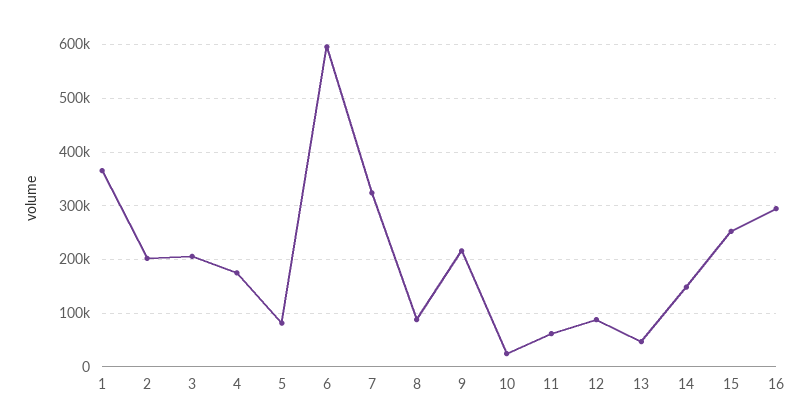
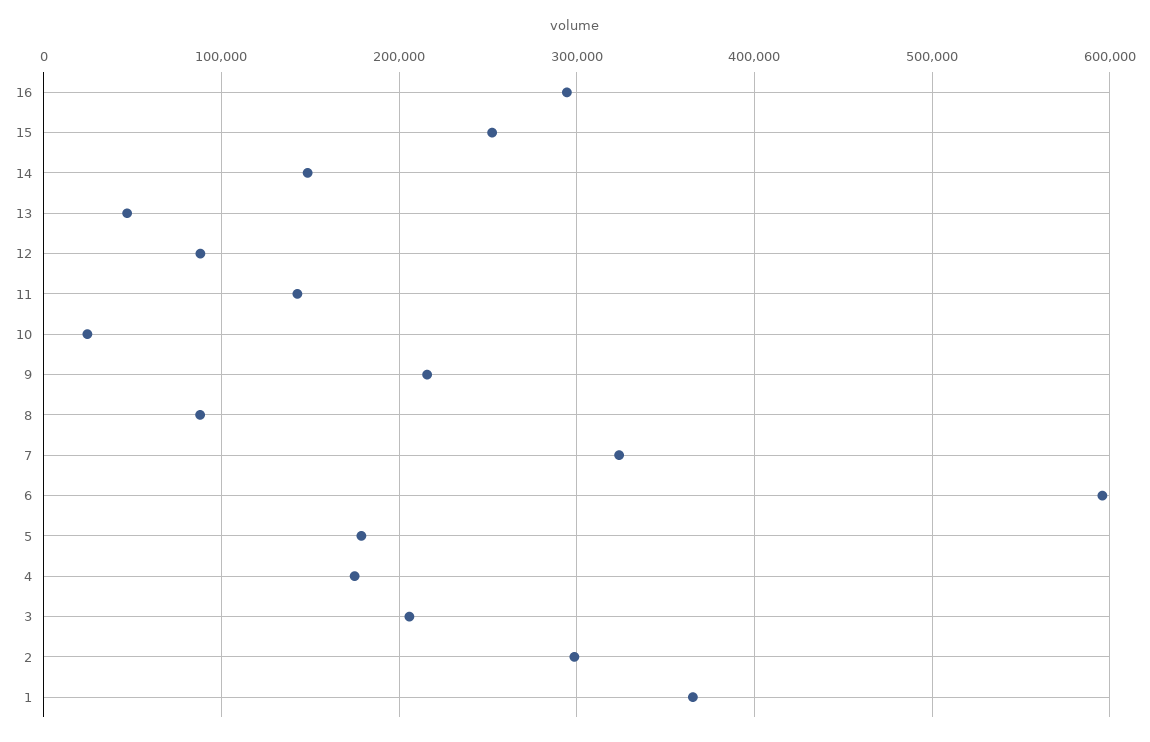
2: 200000 -> 300000
5: 80000 -> 180000
11: 60000 -> 140000

